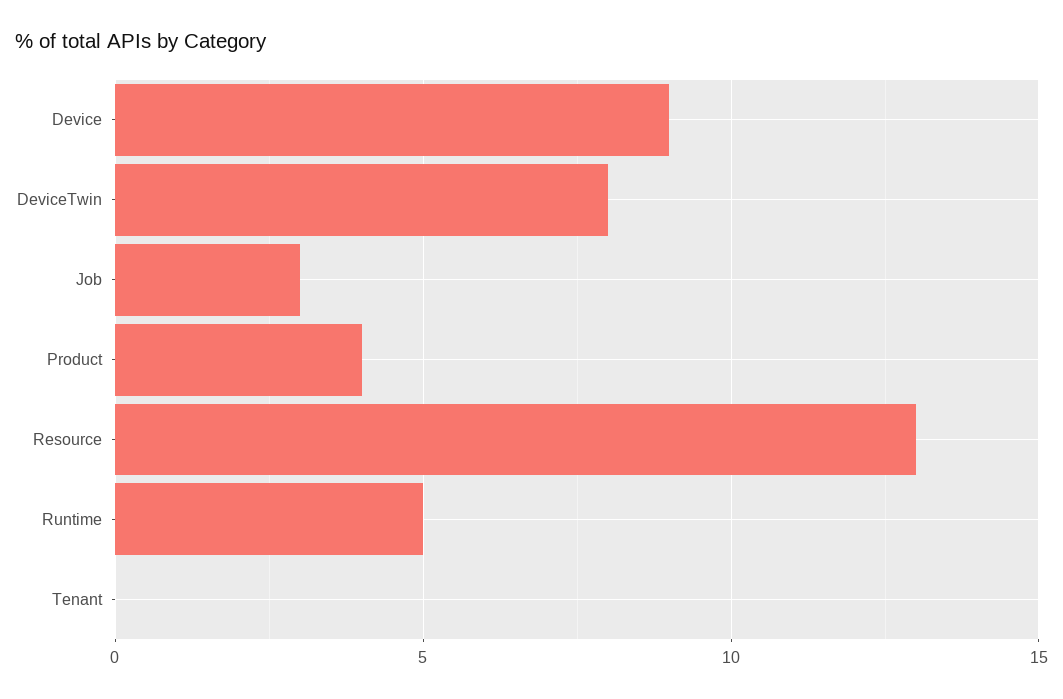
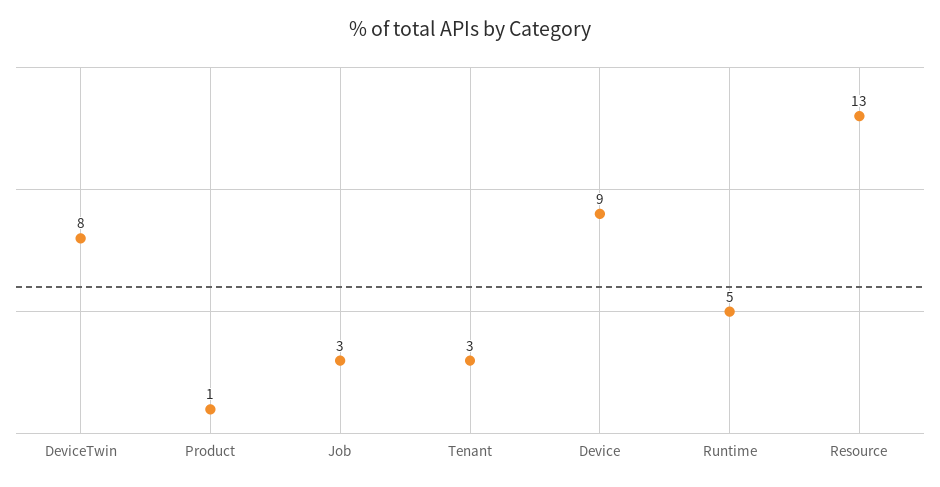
Product: 4 -> 1
Tenant: 0 -> 3

